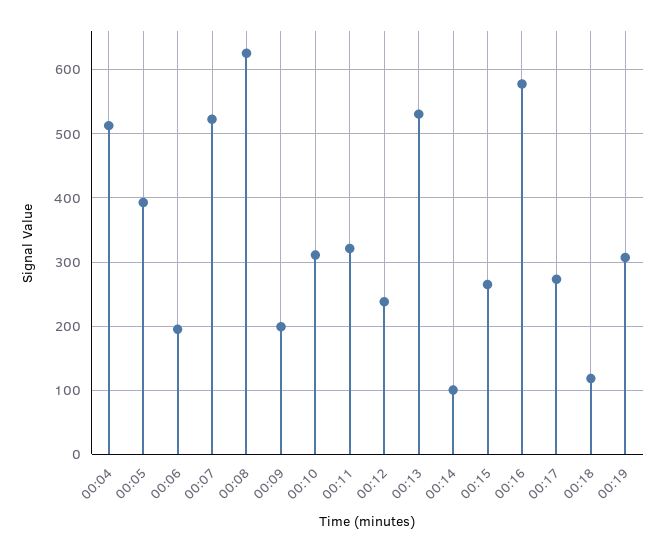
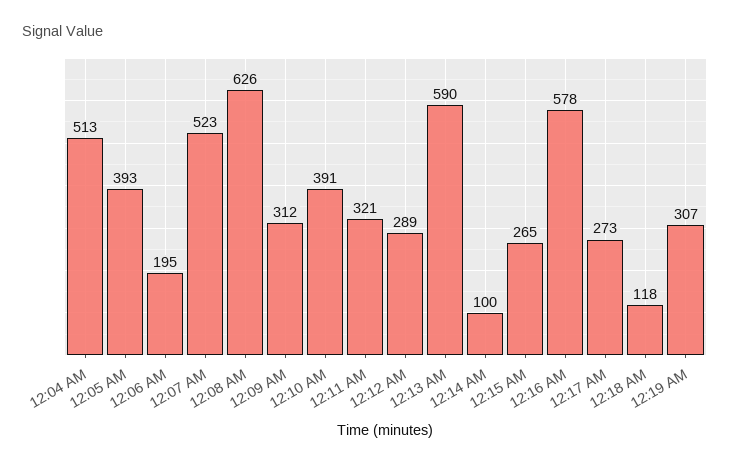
00:09: 200 -> 312
00:10: 310 -> 391
00:12: 240 -> 289
00:13: 530 -> 590

